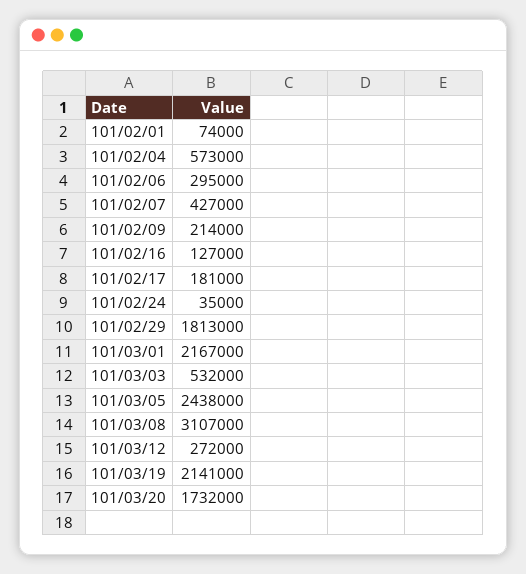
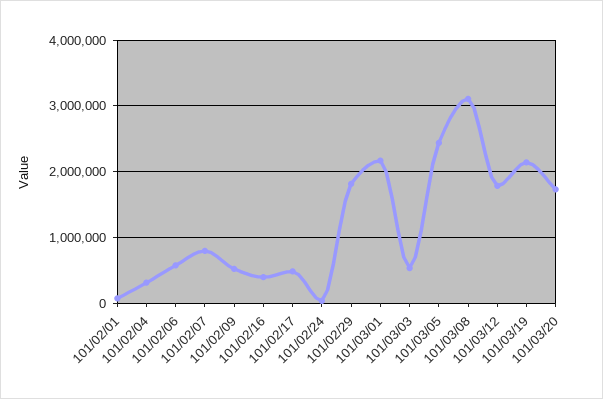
101/02/04: 573000 -> 300000
101/02/06: 295000 -> 600000
101/02/07: 427000 -> 800000
101/02/09: 214000 -> 500000
101/02/16: 127000 -> 400000
101/02/17: 181000 -> 500000
101/03/12: 272000 -> 1800000

